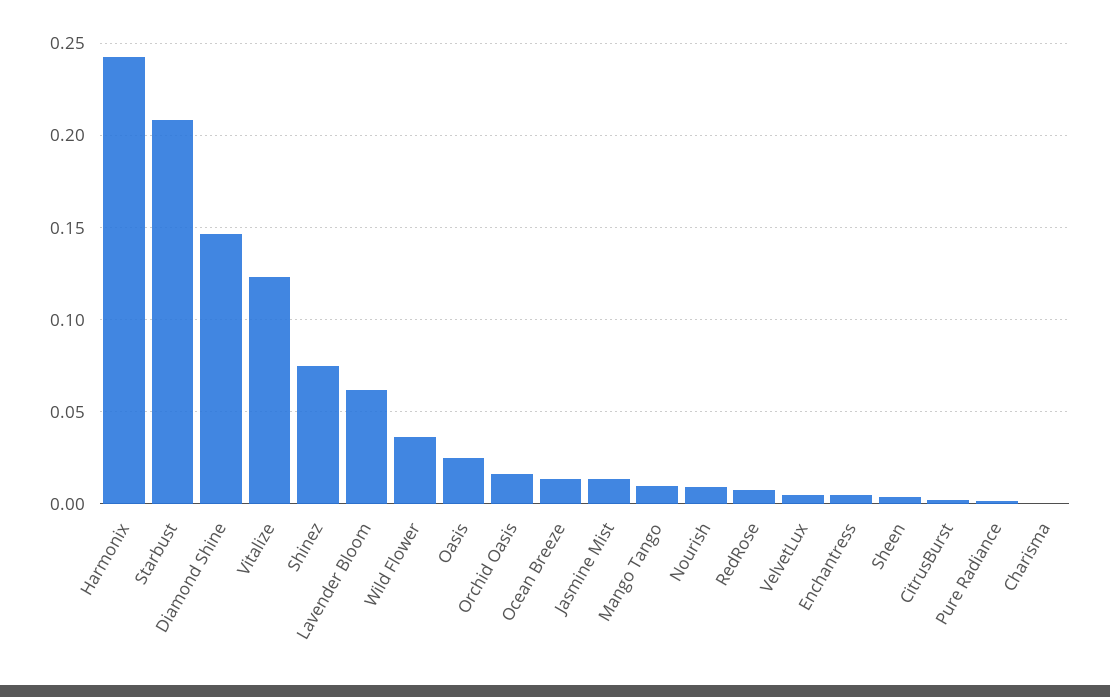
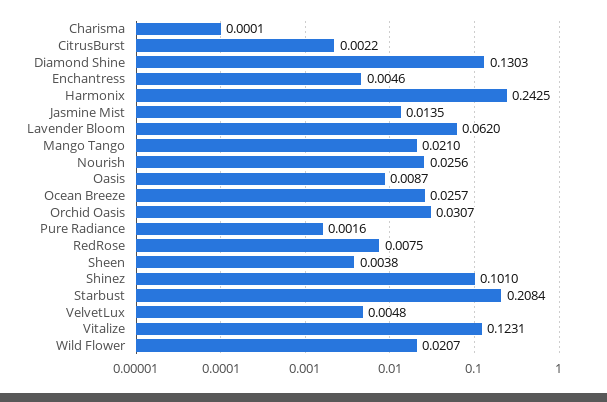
Diamond Shine: 0.145 -> 0.1303
Shinez: 0.075 -> 0.101
Wild Flower: 0.035 -> 0.0207
Oasis: 0.025 -> 0.0087
Orchid Oasis: 0.015 -> 0.0307
Ocean Breeze: 0.015 -> 0.0257
Mango Tango: 0.01 -> 0.021
Nourish: 0.01 -> 0.0256

